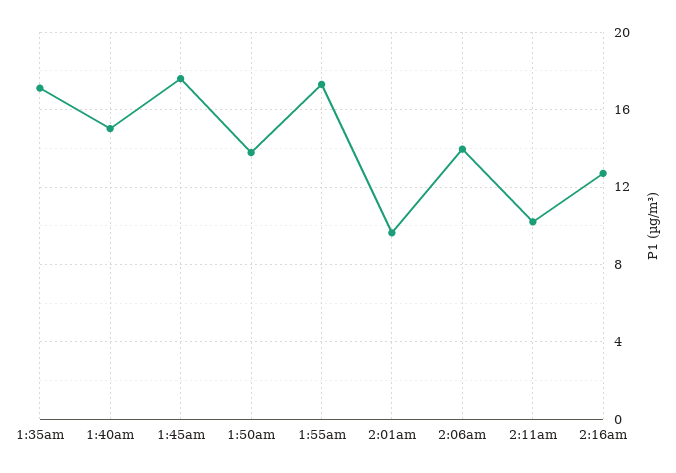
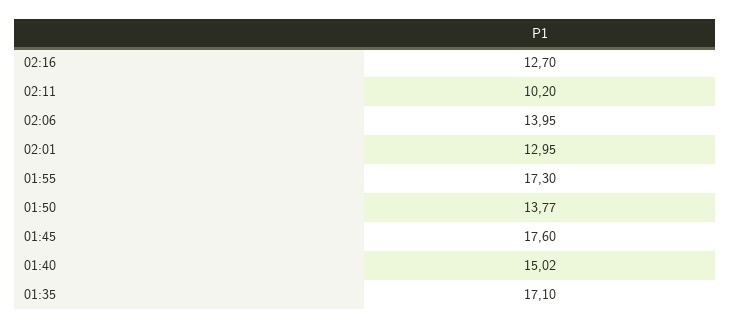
2:01am: 9.5 -> 12.95

